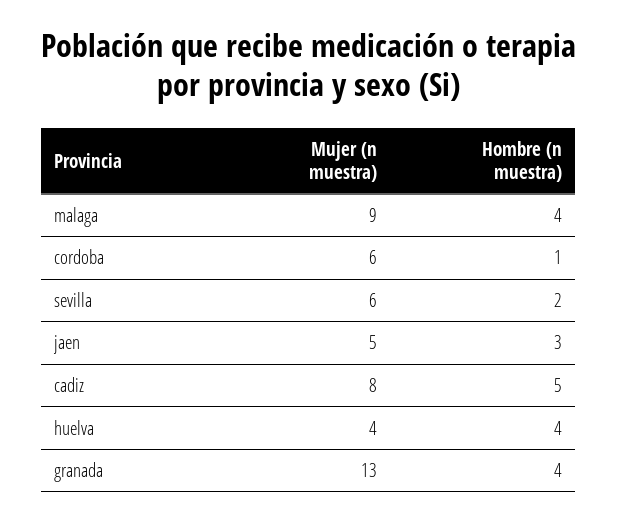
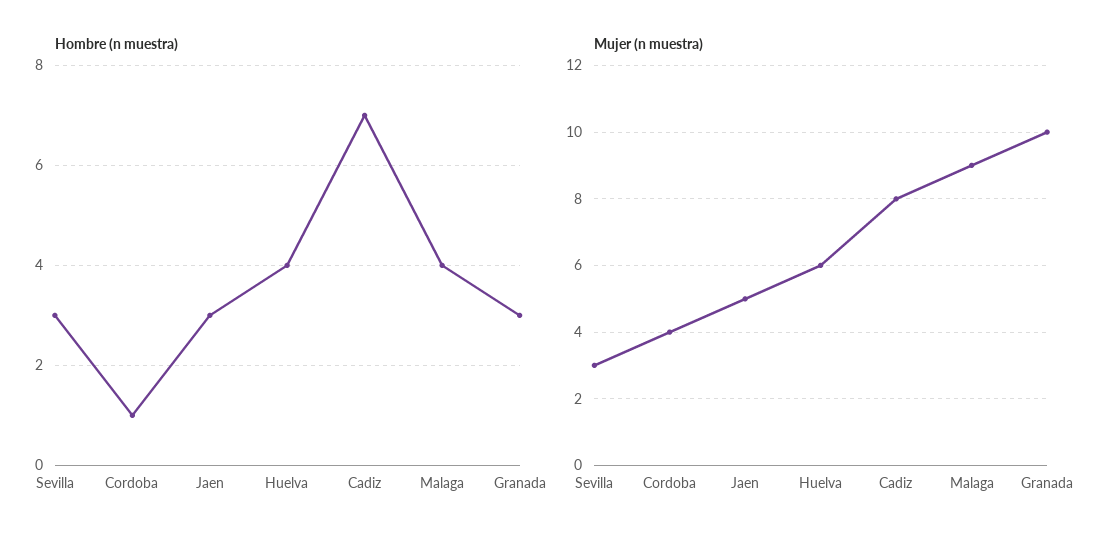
Mujer (n muestra), cordoba: 6 -> 4
Mujer (n muestra), sevilla: 6 -> 3
Hombre (n muestra), sevilla: 2 -> 3
Hombre (n muestra), cadiz: 5 -> 7
Mujer (n muestra), huelva: 4 -> 6
Mujer (n muestra), granada: 13 -> 10
Hombre (n muestra), granada: 4 -> 3

